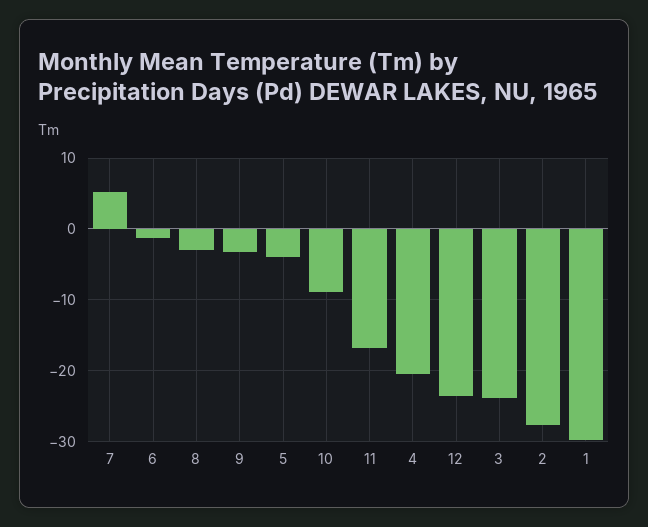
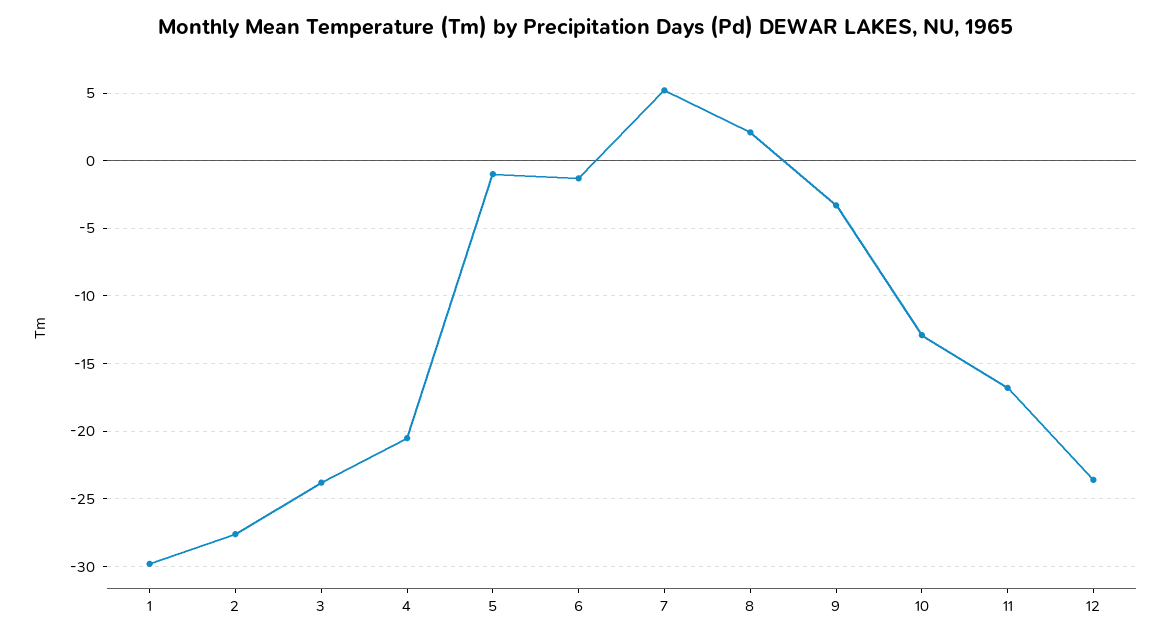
8: -3 -> 2
5: -4 -> -1
10: -9 -> -13

